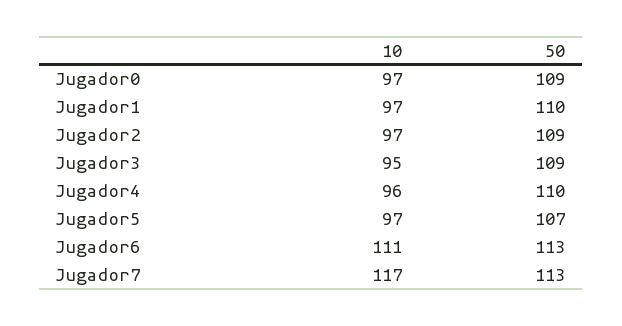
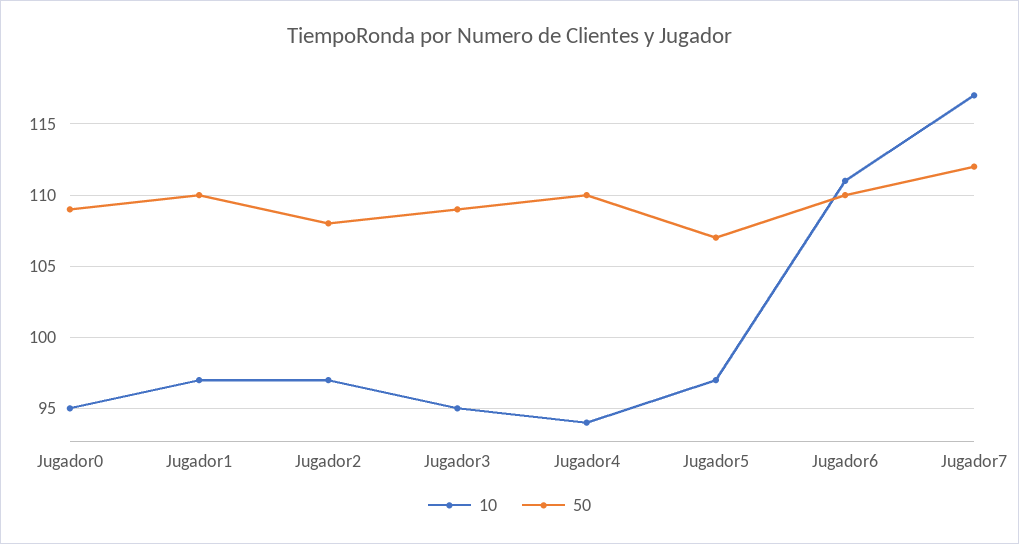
10, Jugador0: 97 -> 95
50, Jugador2: 109 -> 108
10, Jugador4: 96 -> 94
50, Jugador6: 113 -> 110
50, Jugador7: 113 -> 112

